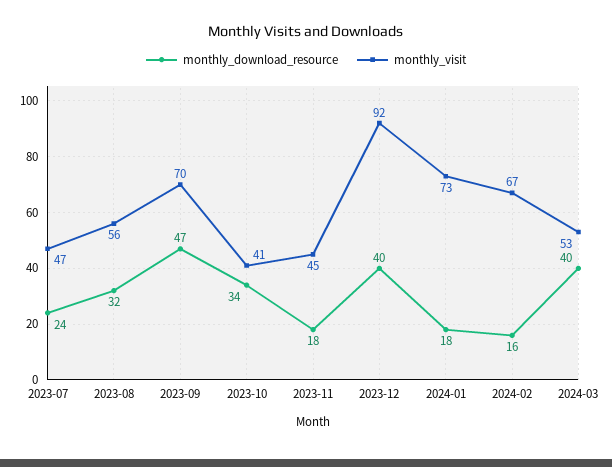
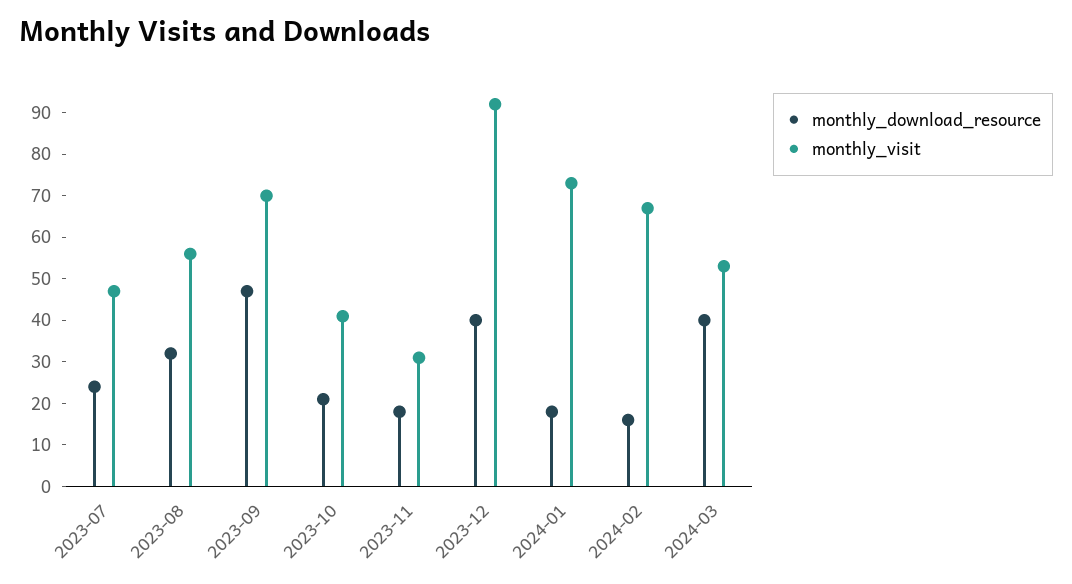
monthly_download_resource, 2023-10: 34 -> 20
monthly_visit, 2023-11: 45 -> 30

